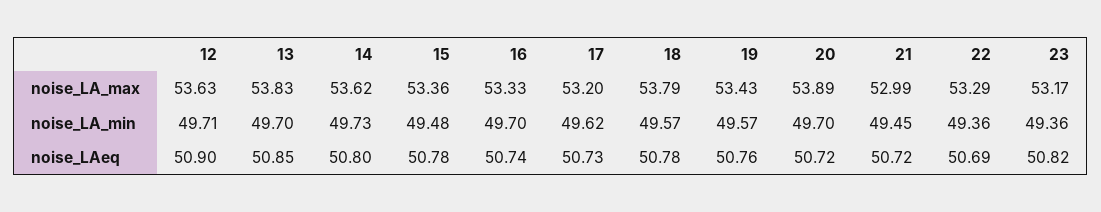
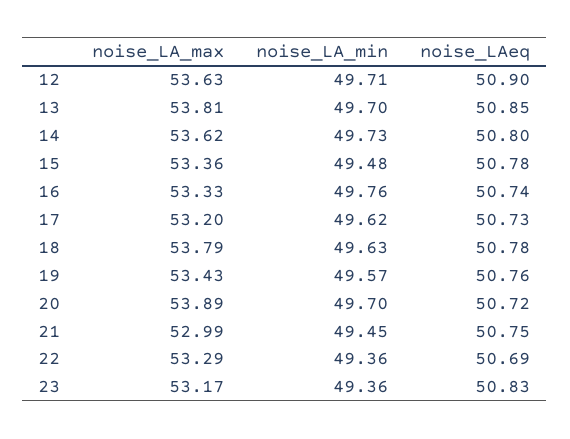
13, noise_LA_max: 53.83 -> 53.81
16, noise_LA_min: 49.7 -> 49.76
18, noise_LA_min: 49.57 -> 49.63
21, noise_LAeq: 50.72 -> 50.75
23, noise_LAeq: 50.82 -> 50.83

